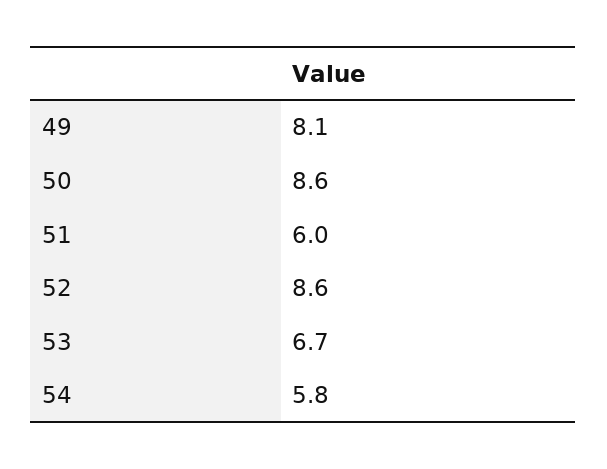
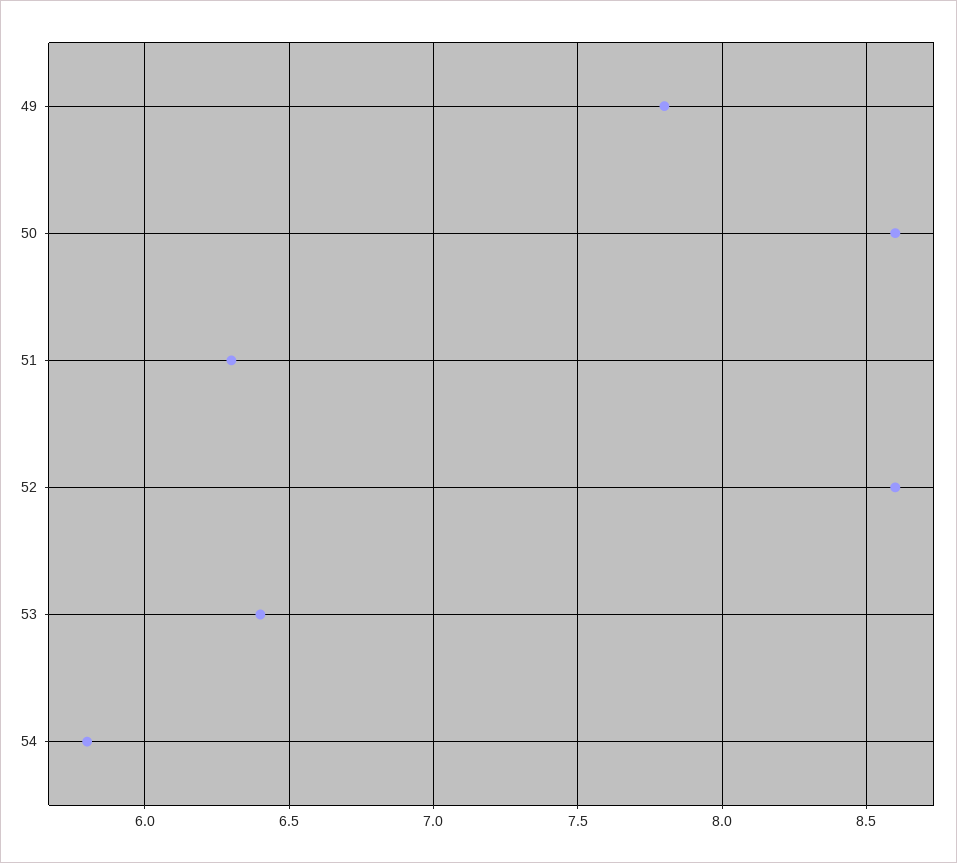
49: 8.1 -> 7.8
51: 6 -> 6.3
53: 6.7 -> 6.4

